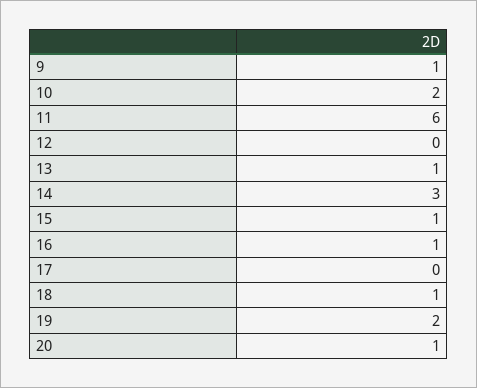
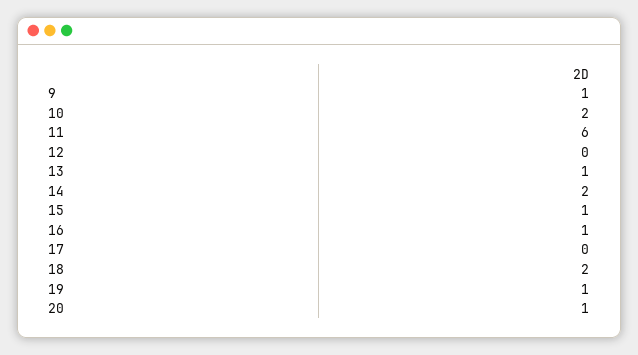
14: 3 -> 2
18: 1 -> 2
19: 2 -> 1

